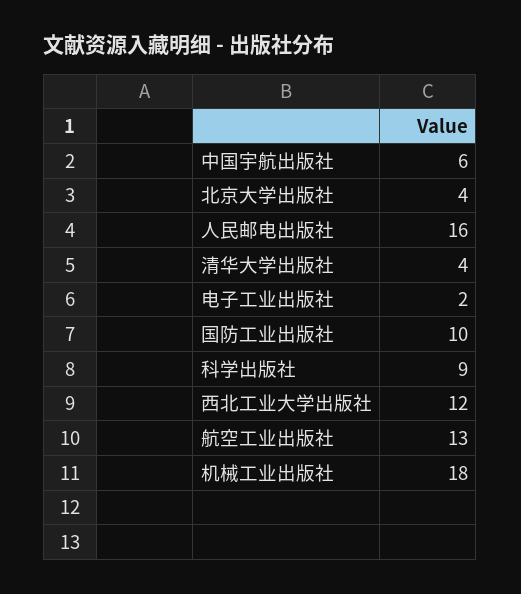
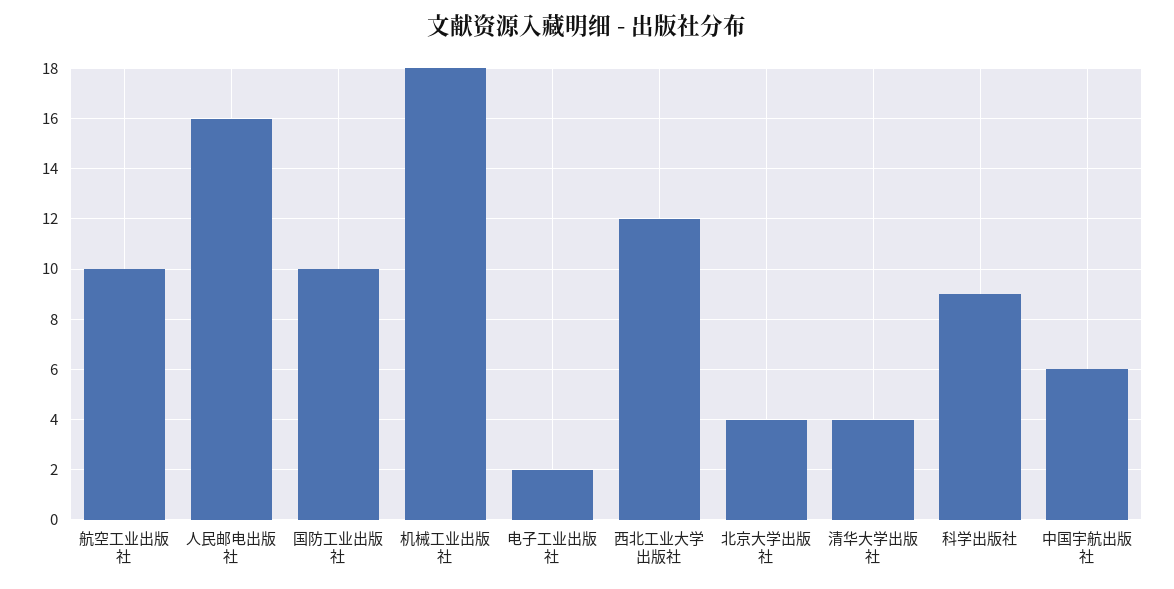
航空工业出版社: 13 -> 10

